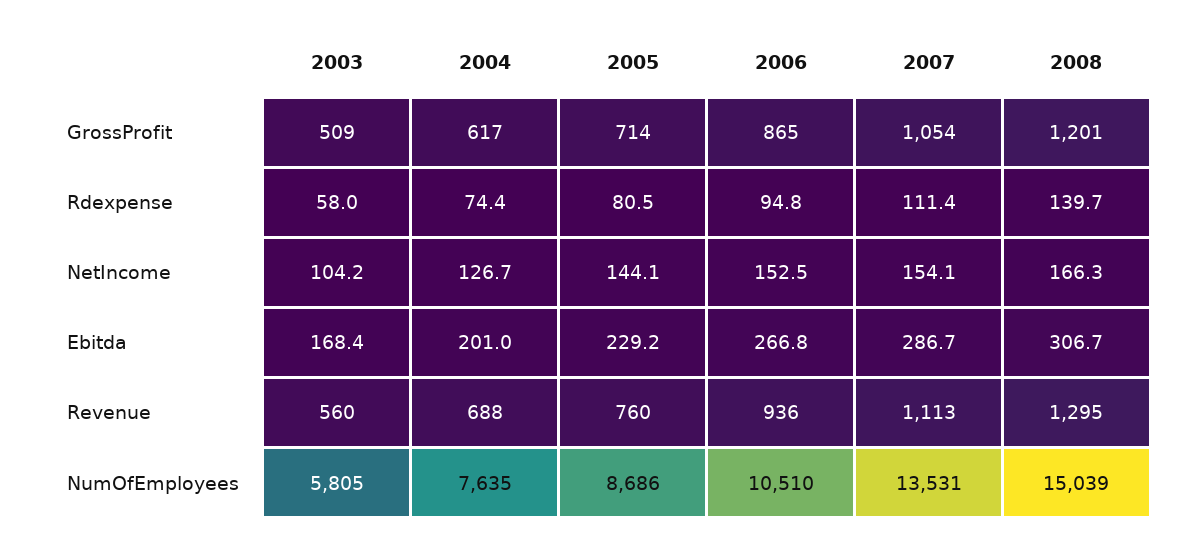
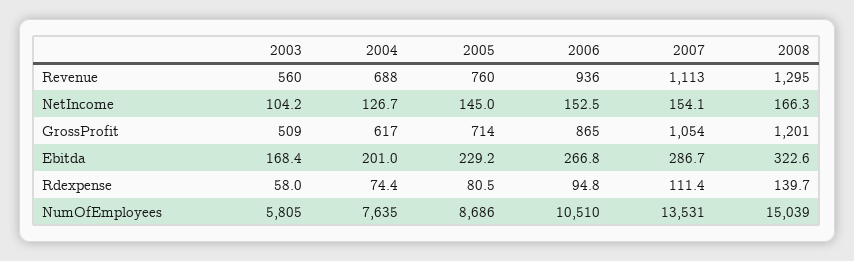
2005, NetIncome: 144.1 -> 145
2008, Ebitda: 306.7 -> 322.6

